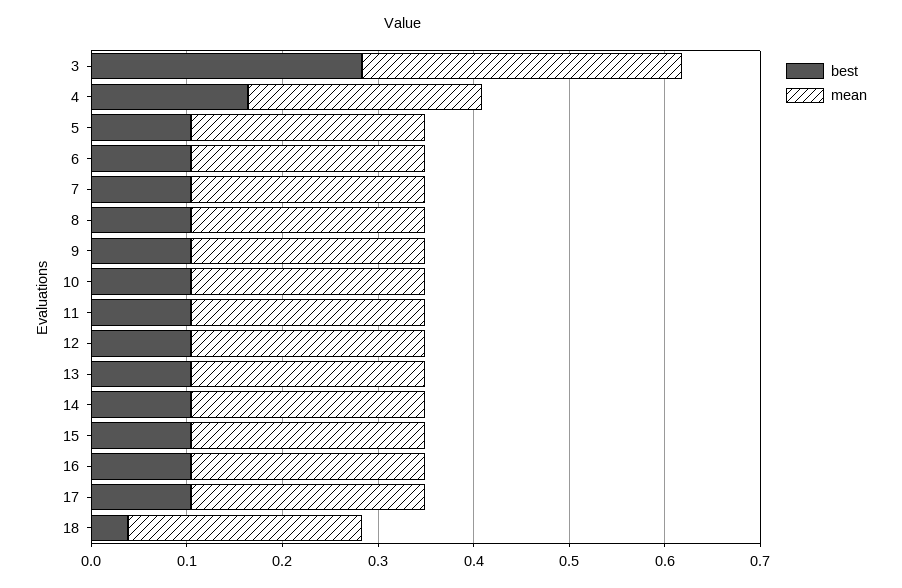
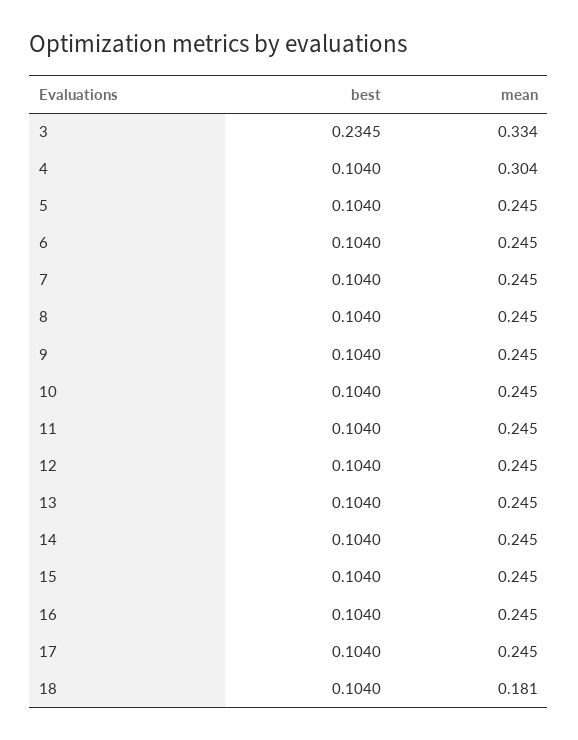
best, 3: 0.28 -> 0.2345
best, 4: 0.16 -> 0.104
mean, 4: 0.24 -> 0.304
best, 18: 0.04 -> 0.104
mean, 18: 0.24 -> 0.181

